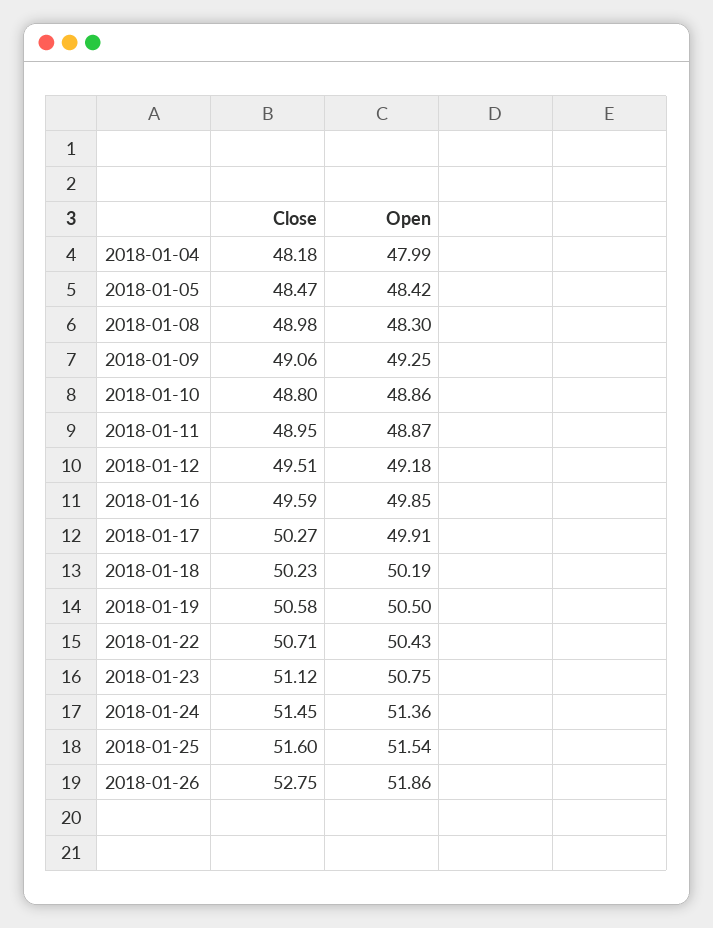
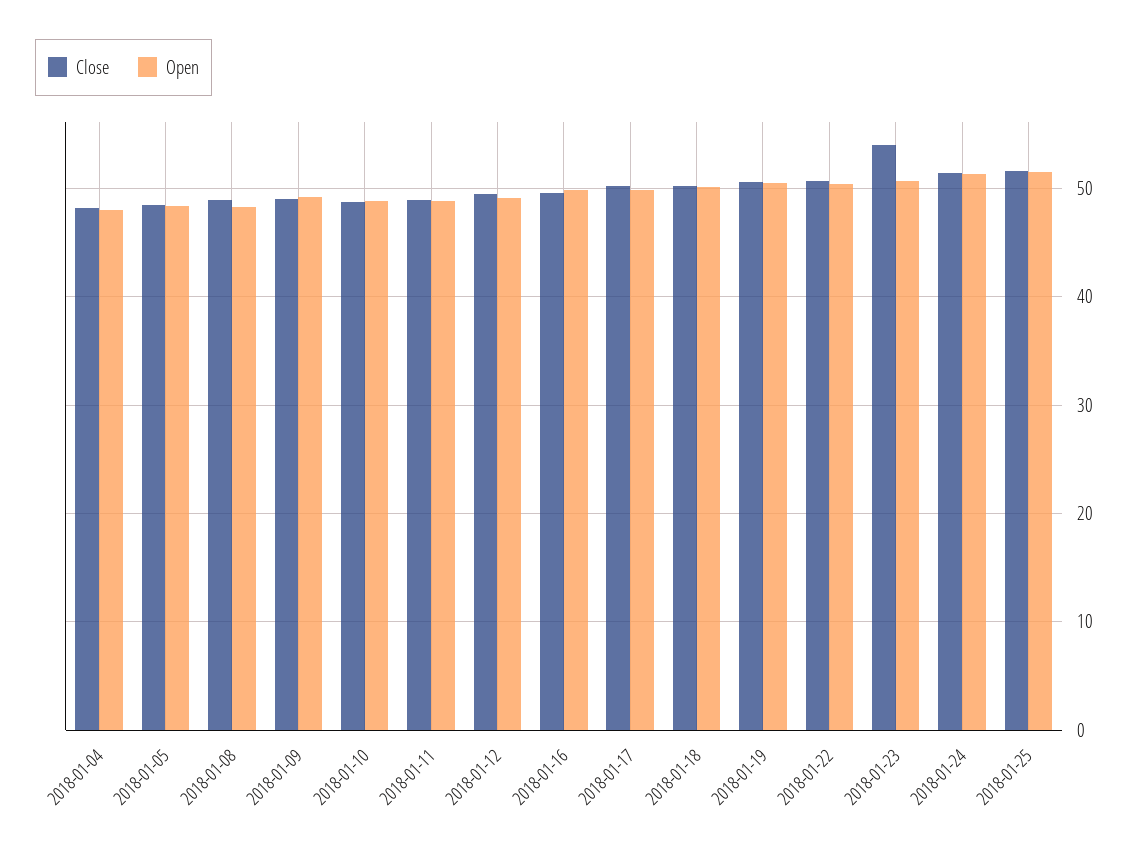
Close, 2018-01-23: 51.12 -> 54
Close, 2018-01-26: 52.75 -> none
Open, 2018-01-26: 51.86 -> none

